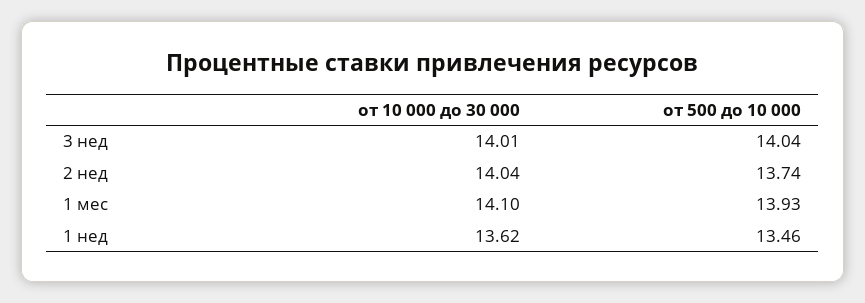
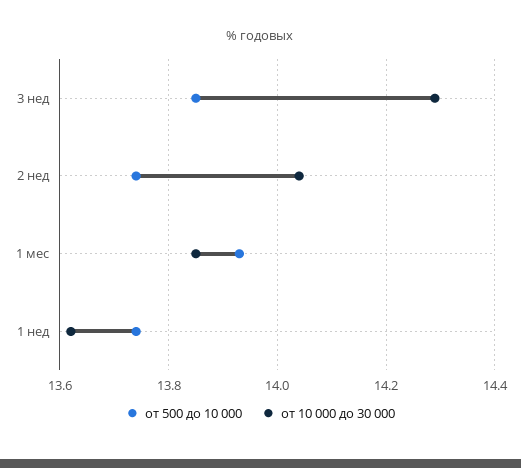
от 10 000 до 30 000, 3 нед: 14.01 -> 14.3
от 500 до 10 000, 3 нед: 14.04 -> 13.85
от 10 000 до 30 000, 1 мес: 14.1 -> 13.85
от 500 до 10 000, 1 нед: 13.46 -> 13.75

